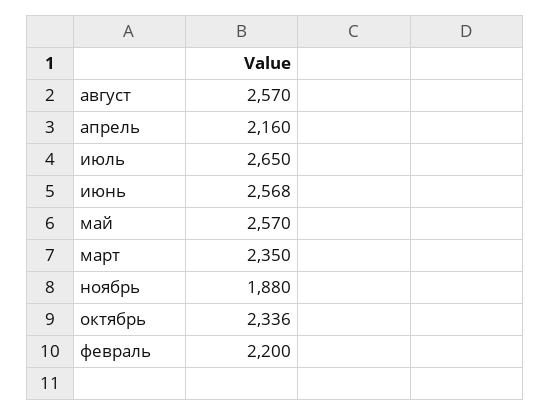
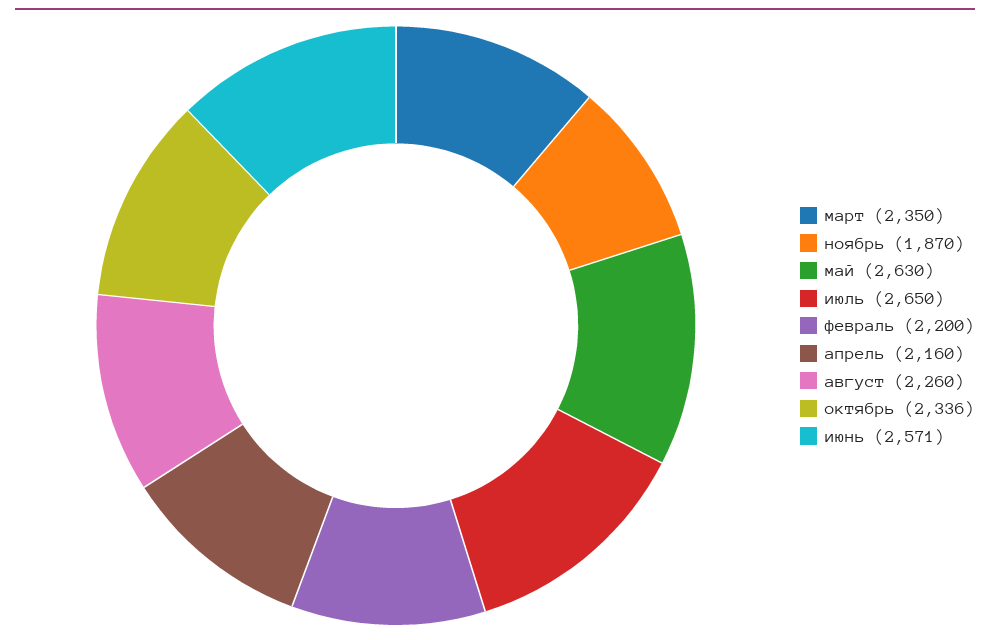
август: 2570 -> 2260
июнь: 2568 -> 2571
май: 2570 -> 2630
ноябрь: 1880 -> 1870

